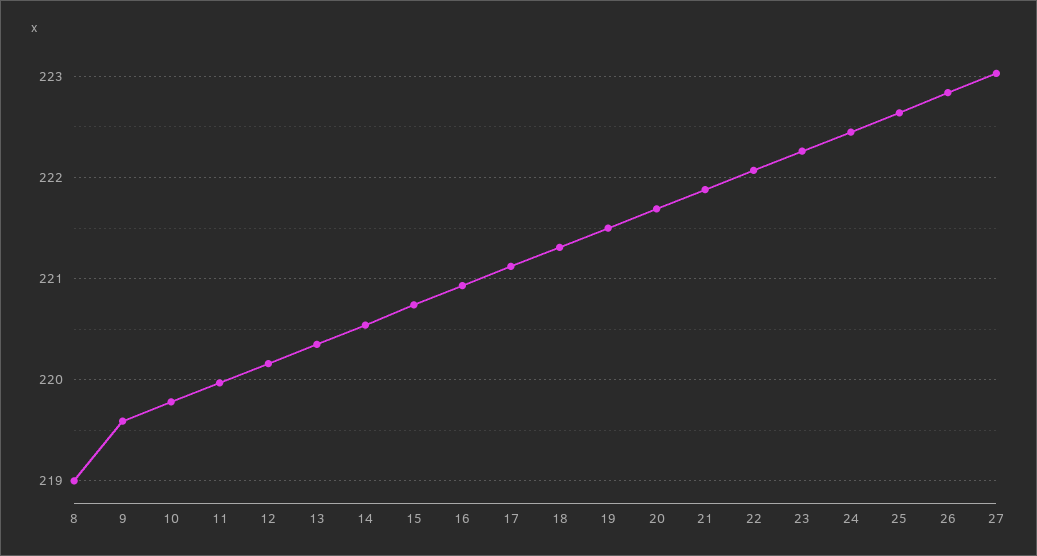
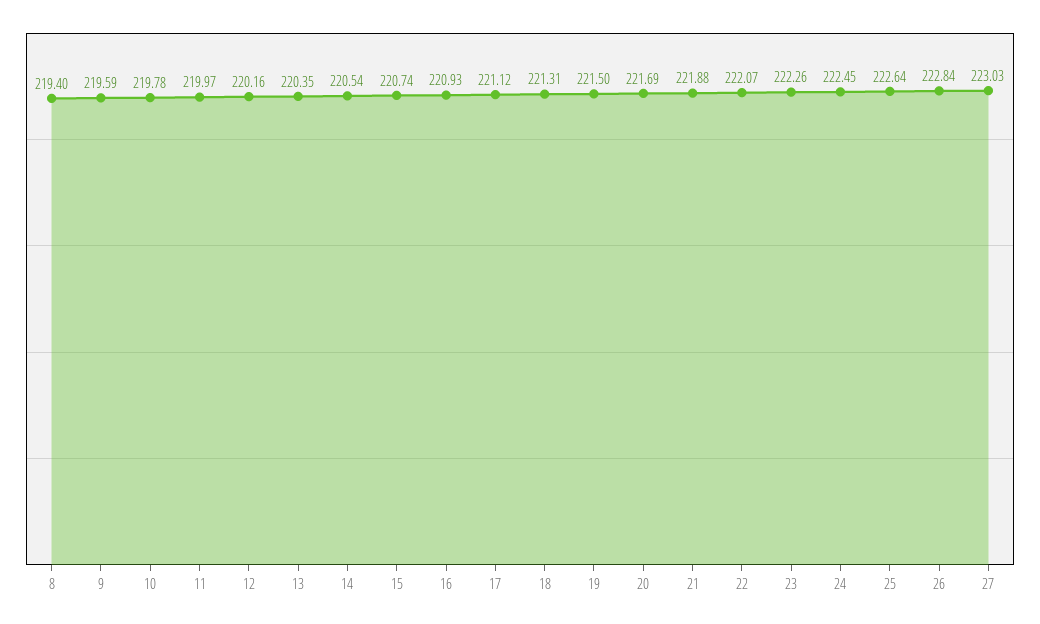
8: 219 -> 219.4

